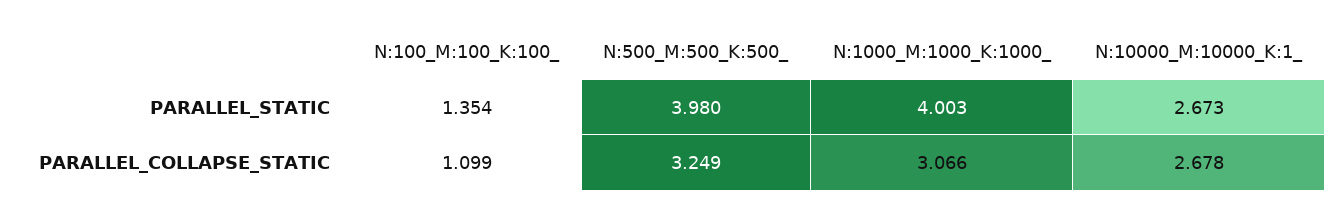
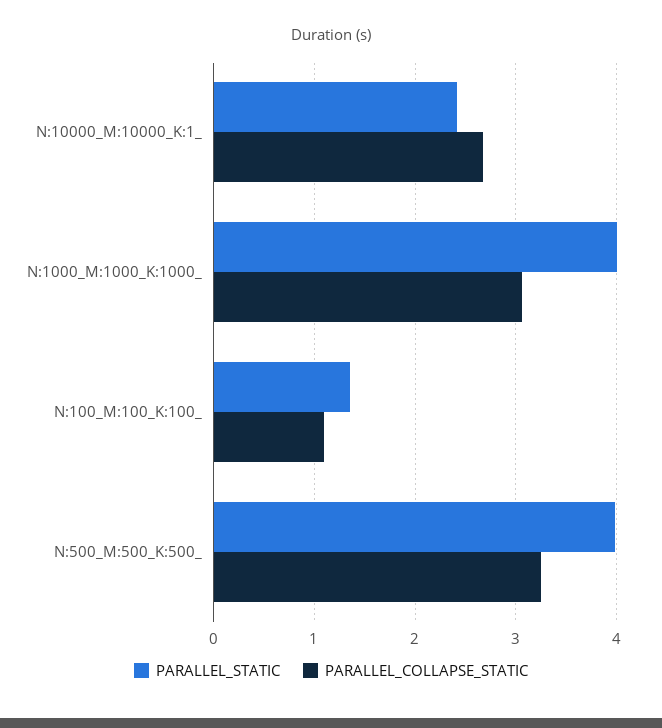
PARALLEL_STATIC, N:10000_M:10000_K:1_: 2.673 -> 2.4

